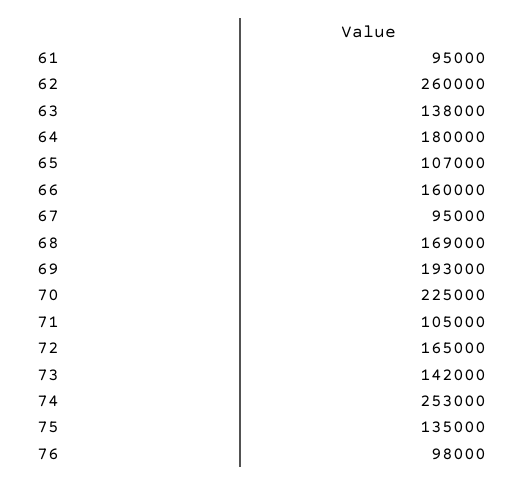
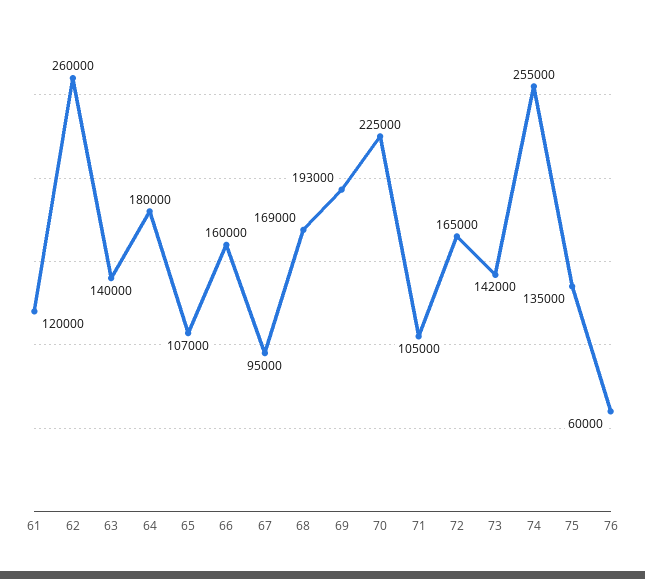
61: 95000 -> 120000
63: 138000 -> 140000
74: 253000 -> 255000
76: 98000 -> 60000

